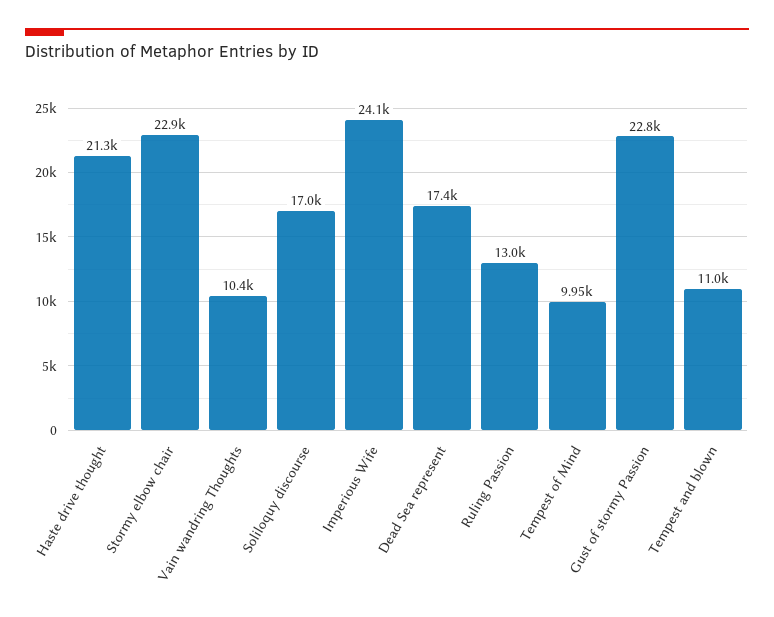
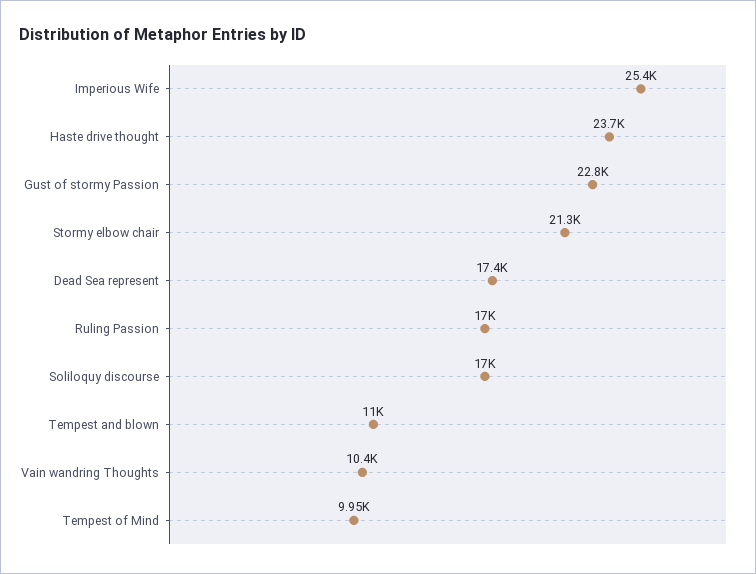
Haste drive thought: 21300 -> 23700
Stormy elbow chair: 22900 -> 21300
Imperious Wife: 24100 -> 25400
Ruling Passion: 13000 -> 17000

